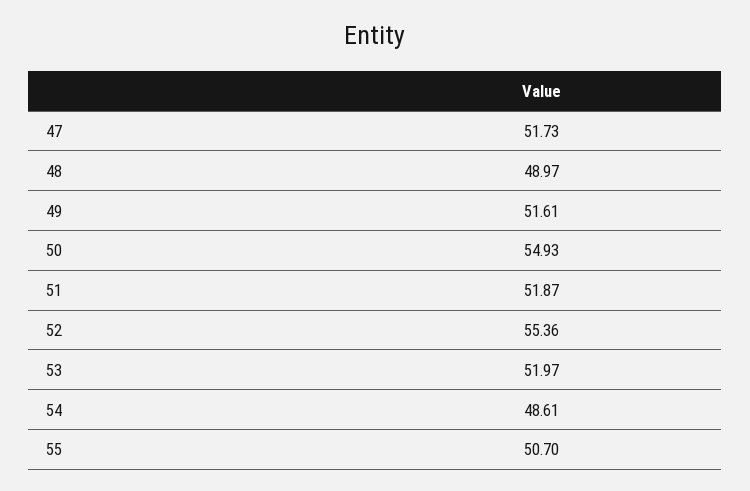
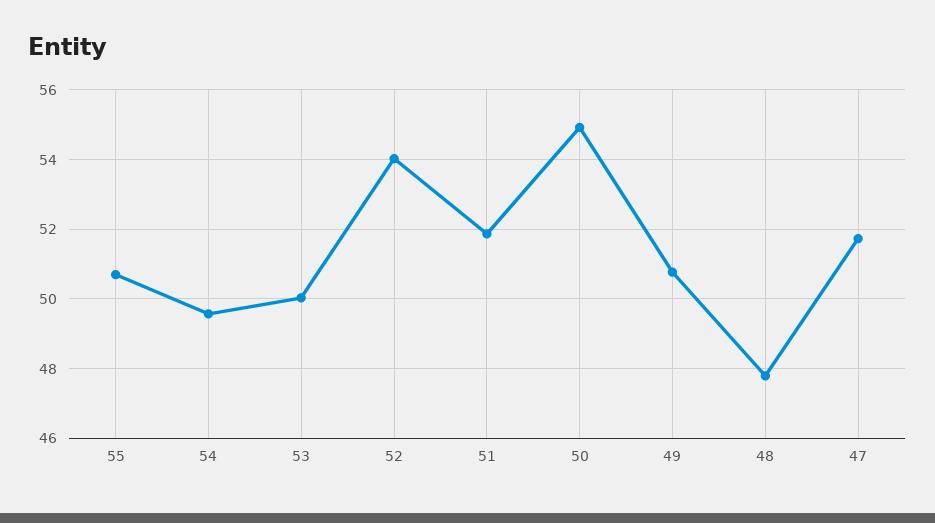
48: 48.97 -> 47.8
49: 51.61 -> 50.8
52: 55.36 -> 54
53: 51.97 -> 50
54: 48.61 -> 49.6

